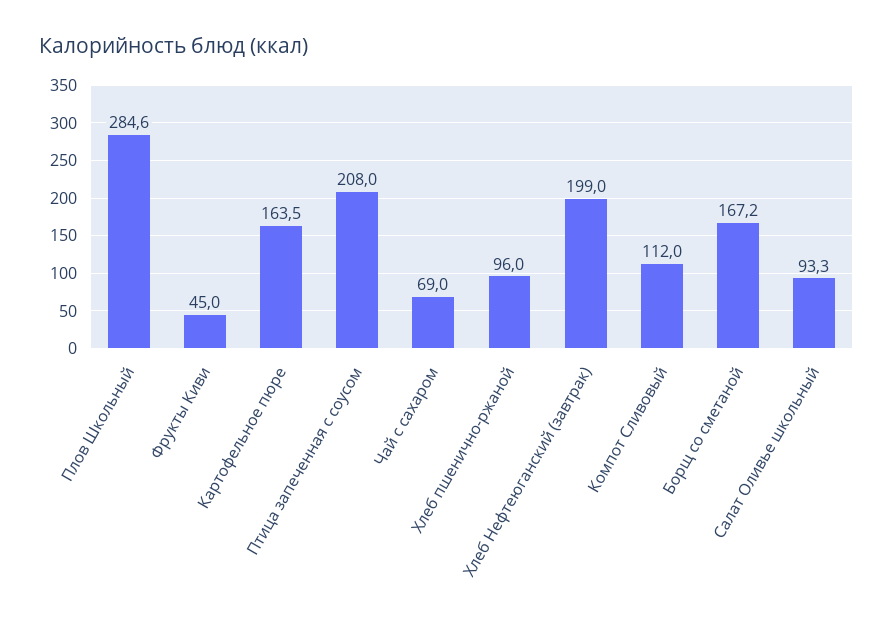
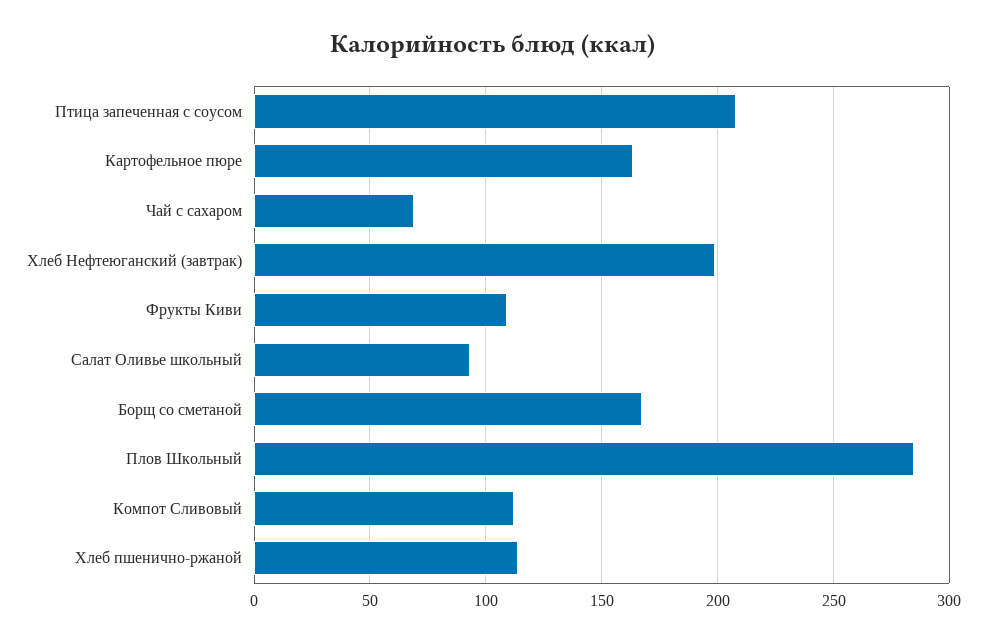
Фрукты Киви: 45 -> 110
Хлеб пшенично-ржаной: 96 -> 115

